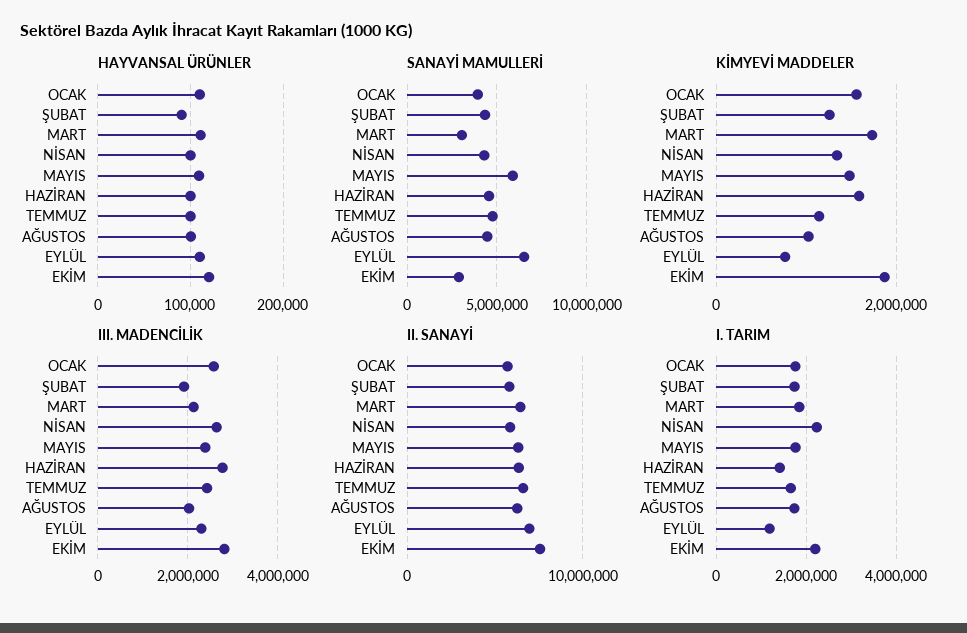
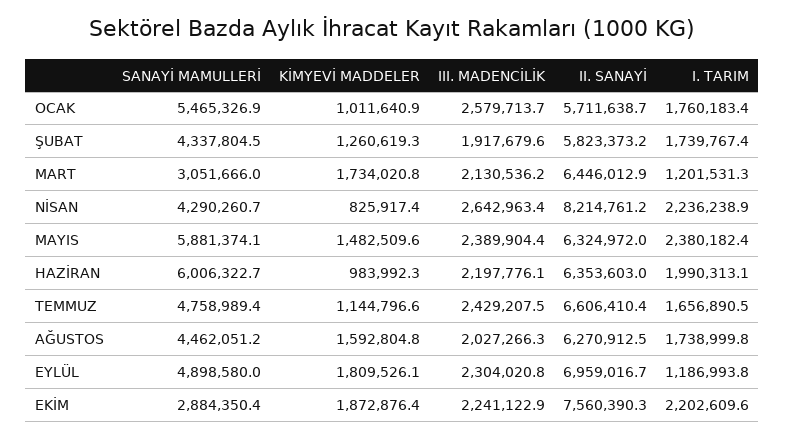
HAYVANSAL ÜRÜNLER, OCAK: 110000 -> none
HAYVANSAL ÜRÜNLER, ŞUBAT: 90000 -> none
HAYVANSAL ÜRÜNLER, MART: 110000 -> none
HAYVANSAL ÜRÜNLER, NİSAN: 100000 -> none
HAYVANSAL ÜRÜNLER, MAYIS: 110000 -> none
HAYVANSAL ÜRÜNLER, HAZİRAN: 100000 -> none
HAYVANSAL ÜRÜNLER, TEMMUZ: 100000 -> none
HAYVANSAL ÜRÜNLER, AĞUSTOS: 100000 -> none
HAYVANSAL ÜRÜNLER, EYLÜL: 110000 -> none
HAYVANSAL ÜRÜNLER, EKİM: 120000 -> none
SANAYİ MAMULLERİ, OCAK: 4000000 -> 5465326.9
SANAYİ MAMULLERİ, HAZİRAN: 4500000 -> 6006322.7
SANAYİ MAMULLERİ, EYLÜL: 6500000 -> 4898580
KİMYEVİ MADDELER, OCAK: 1600000 -> 1011640.9
KİMYEVİ MADDELER, NİSAN: 1400000 -> 825917.4
KİMYEVİ MADDELER, HAZİRAN: 1600000 -> 983992.3
KİMYEVİ MADDELER, AĞUSTOS: 1000000 -> 1592804.8
KİMYEVİ MADDELER, EYLÜL: 800000 -> 1809526.1
III. MADENCİLİK, HAZİRAN: 2800000 -> 2197776.1
III. MADENCİLİK, EKİM: 2800000 -> 2241122.9
II. SANAYİ, NİSAN: 6000000 -> 8214761.2
I. TARIM, MART: 1800000 -> 1201531.3
I. TARIM, MAYIS: 1800000 -> 2380182.4
I. TARIM, HAZİRAN: 1400000 -> 1990313.1

